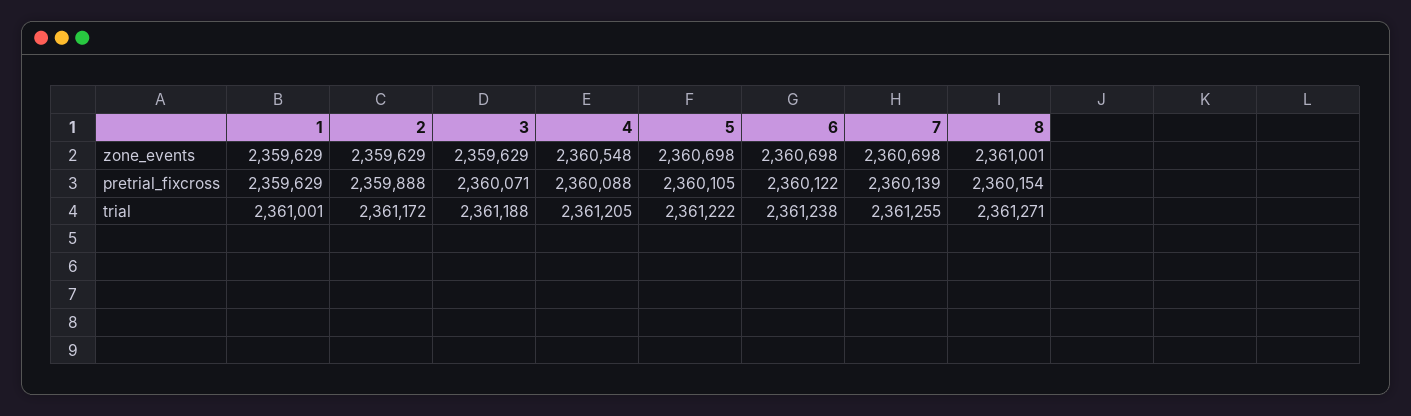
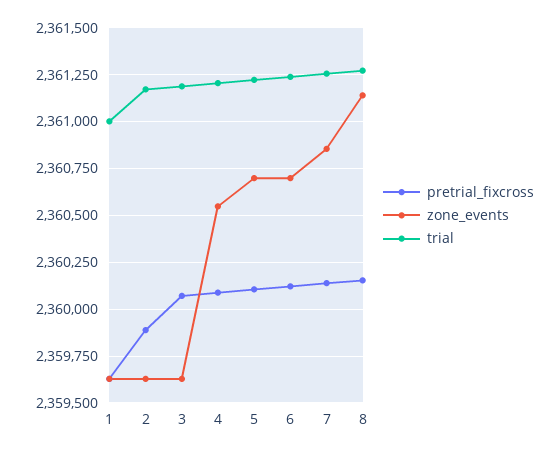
zone_events, 7: 2360698 -> 2360850
zone_events, 8: 2361001 -> 2361150

